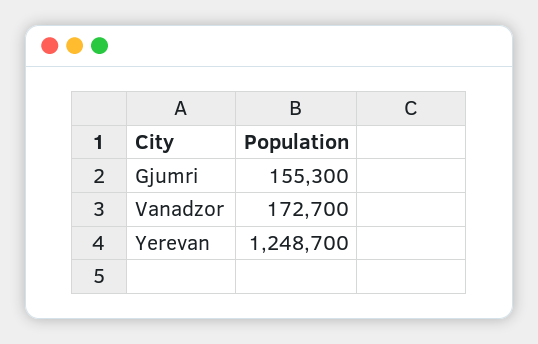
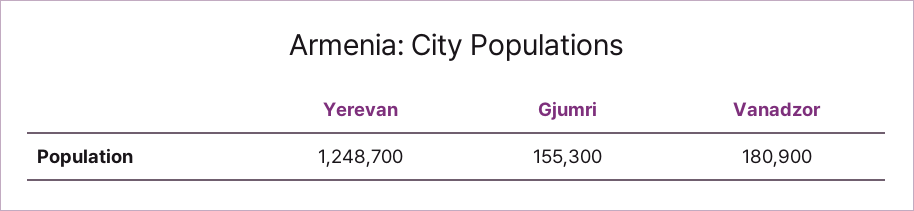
Vanadzor: 172700 -> 180900

